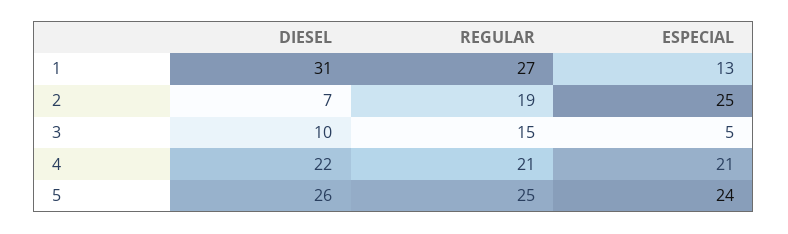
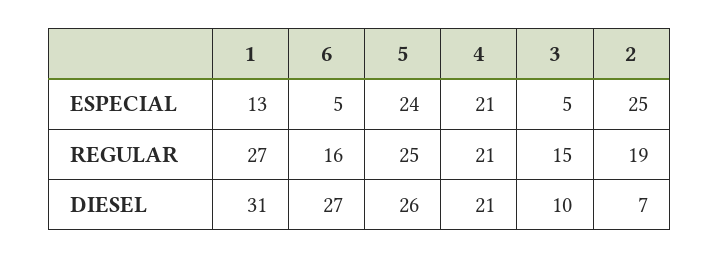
DIESEL, 4: 22 -> 21
ESPECIAL, 6: none -> 5
REGULAR, 6: none -> 16
DIESEL, 6: none -> 27

